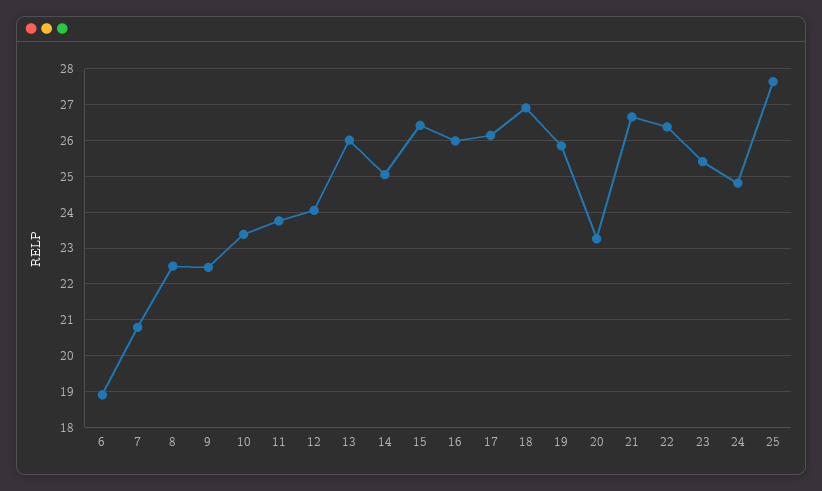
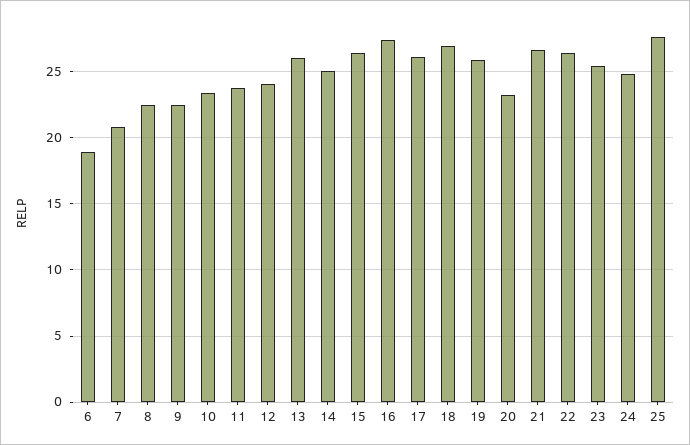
16: 26 -> 27.5

